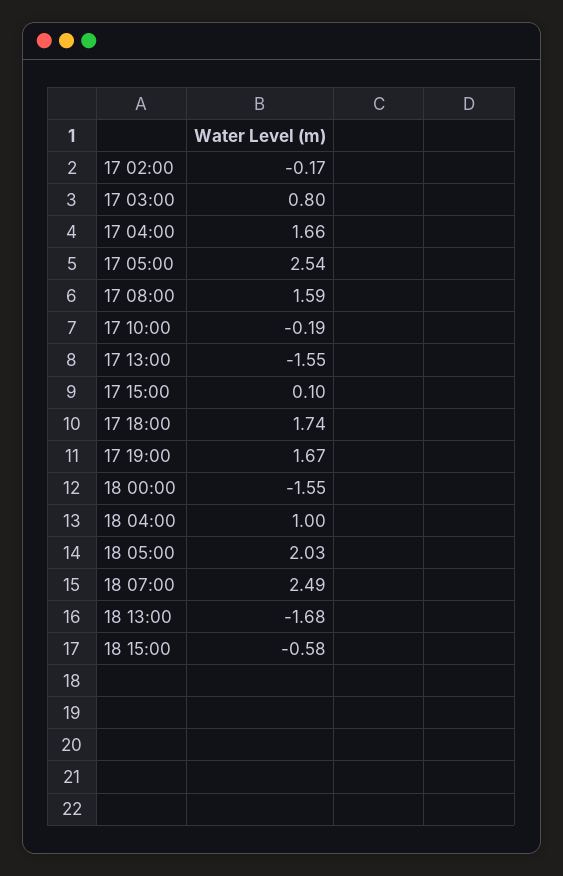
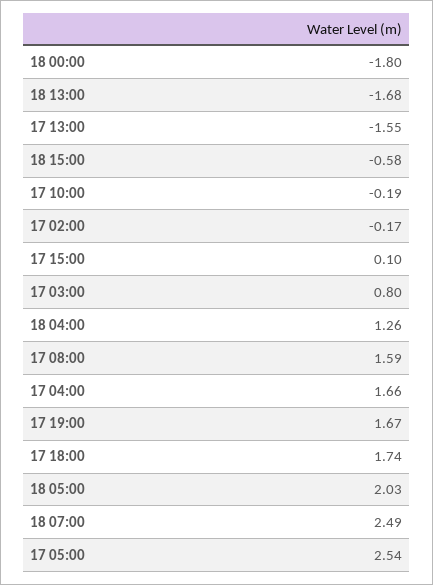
18 00:00: -1.55 -> -1.8
18 04:00: 1 -> 1.26

